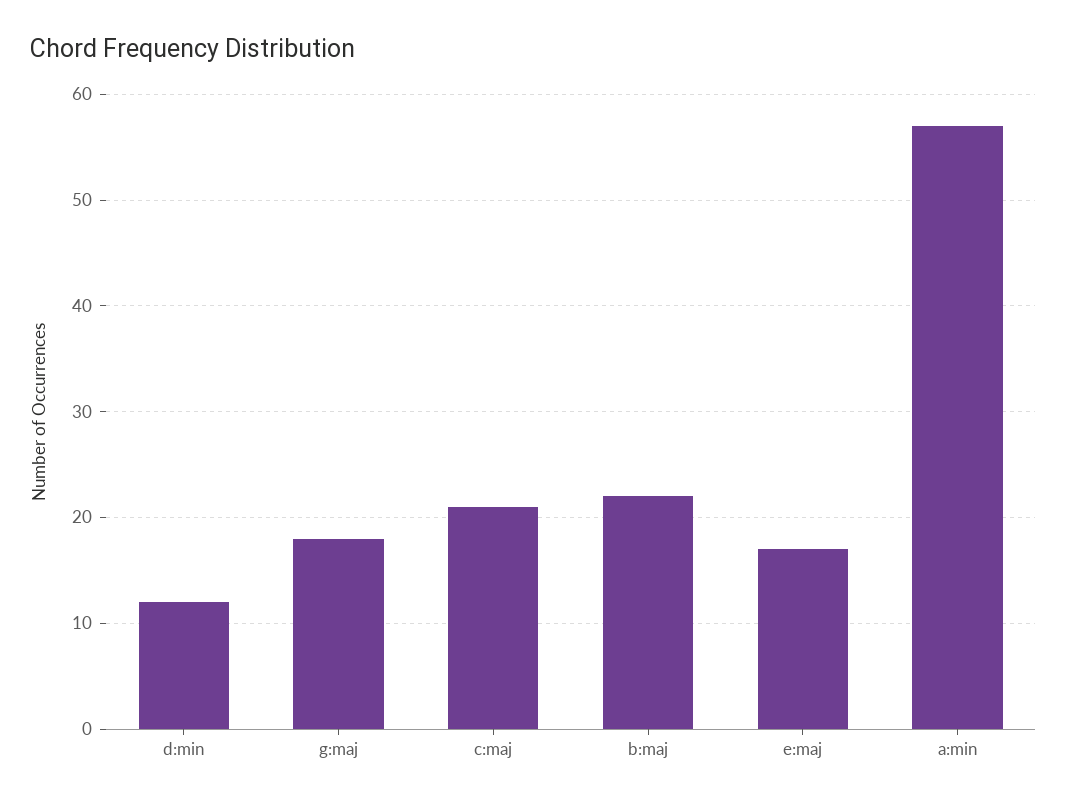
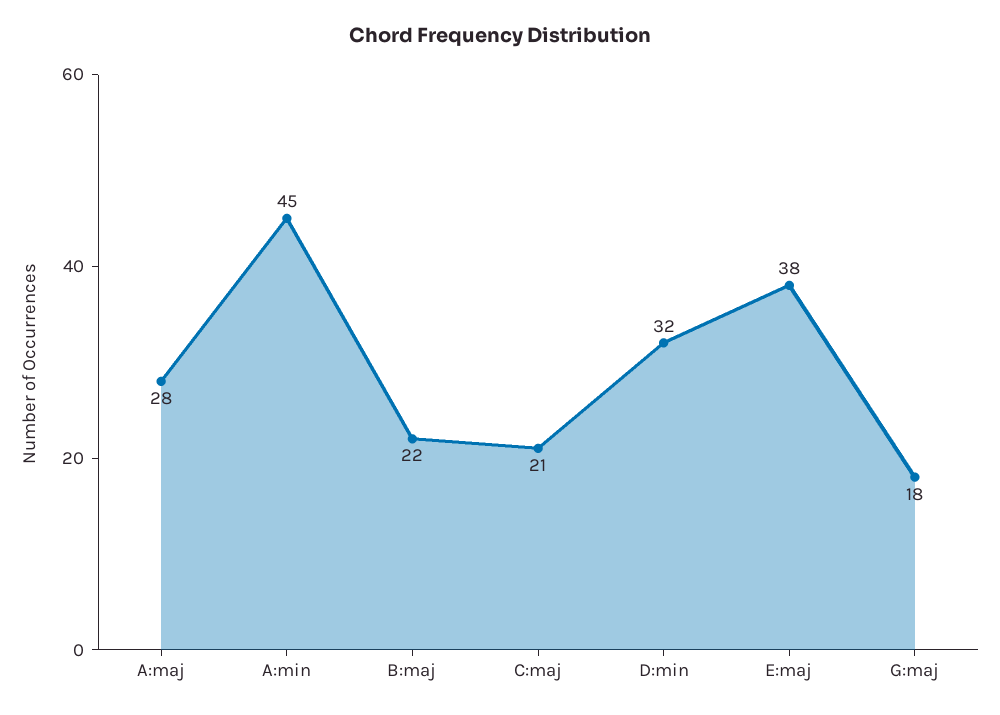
d:min: 12 -> 32
e:maj: 17 -> 38
a:min: 57 -> 45
A:maj: none -> 28

